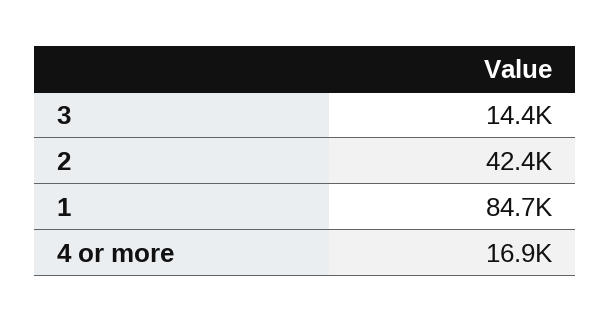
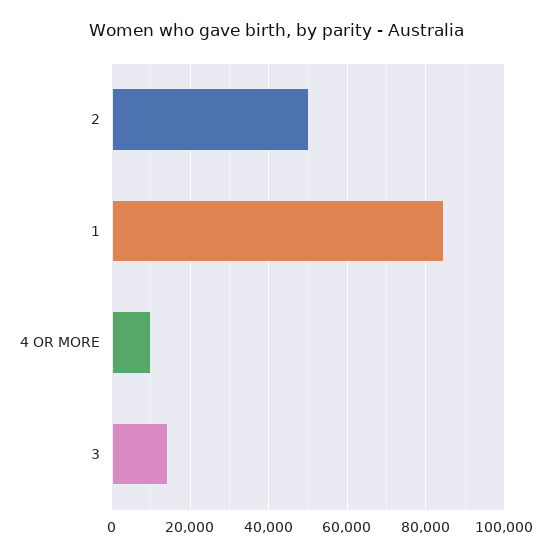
2: 42400 -> 50000
4 or more: 16900 -> 10000

